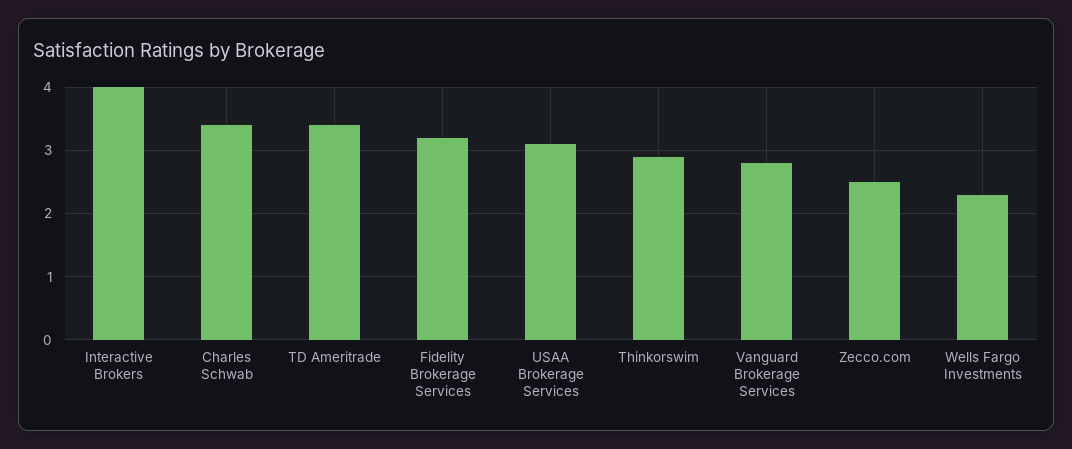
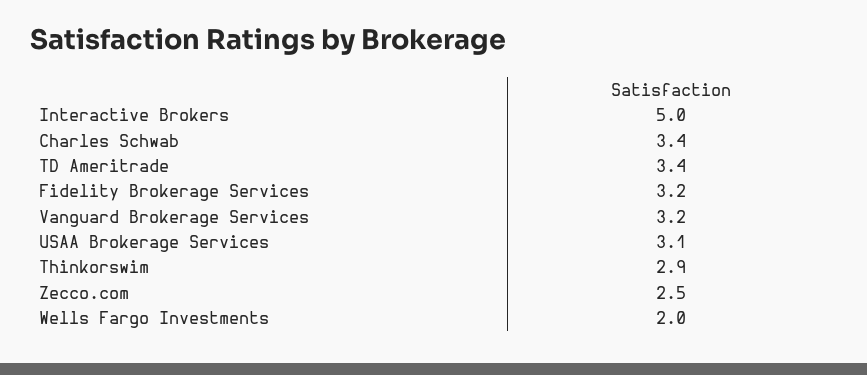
Interactive Brokers: 4 -> 5
Vanguard Brokerage Services: 2.8 -> 3.2
Wells Fargo Investments: 2.3 -> 2

